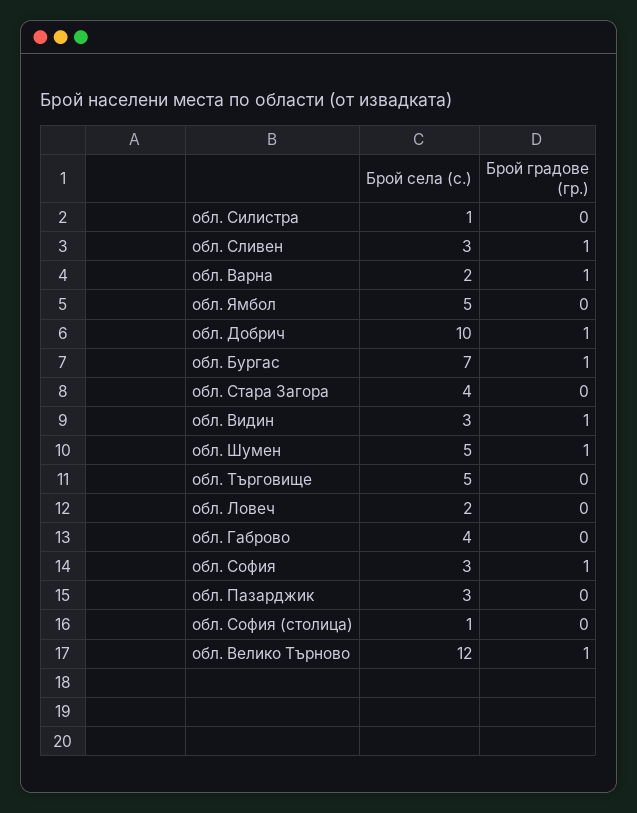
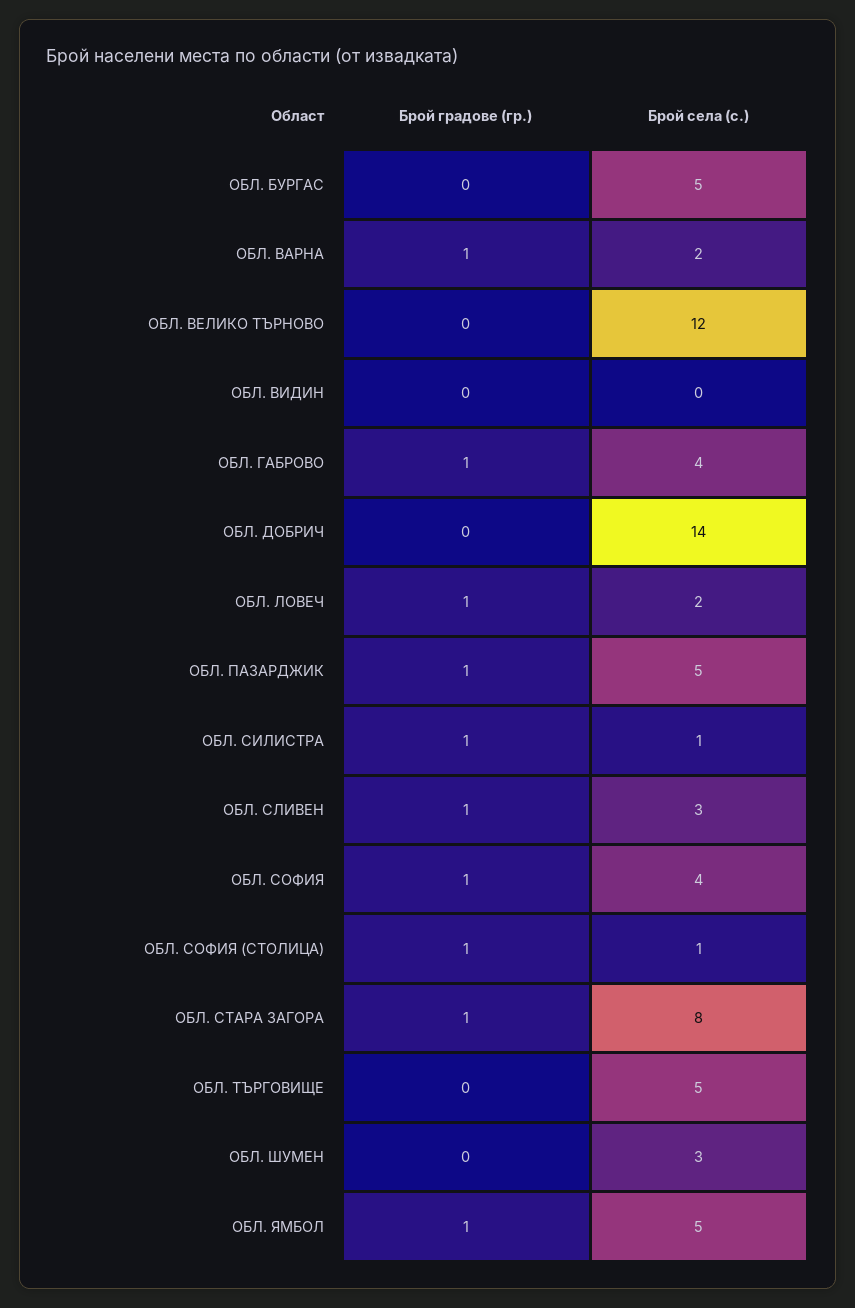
Брой градове (гр.), обл. Силистра: 0 -> 1
Брой градове (гр.), обл. Ямбол: 0 -> 1
Брой села (с.), обл. Добрич: 10 -> 14
Брой градове (гр.), обл. Добрич: 1 -> 0
Брой села (с.), обл. Бургас: 7 -> 5
Брой градове (гр.), обл. Бургас: 1 -> 0
Брой села (с.), обл. Стара Загора: 4 -> 8
Брой градове (гр.), обл. Стара Загора: 0 -> 1
Брой села (с.), обл. Видин: 3 -> 0
Брой градове (гр.), обл. Видин: 1 -> 0
Брой села (с.), обл. Шумен: 5 -> 3
Брой градове (гр.), обл. Шумен: 1 -> 0
Брой градове (гр.), обл. Ловеч: 0 -> 1
Брой градове (гр.), обл. Габрово: 0 -> 1
Брой села (с.), обл. София: 3 -> 4
Брой села (с.), обл. Пазарджик: 3 -> 5
Брой градове (гр.), обл. Пазарджик: 0 -> 1
Брой градове (гр.), обл. София (столица): 0 -> 1
Брой градове (гр.), обл. Велико Търново: 1 -> 0

